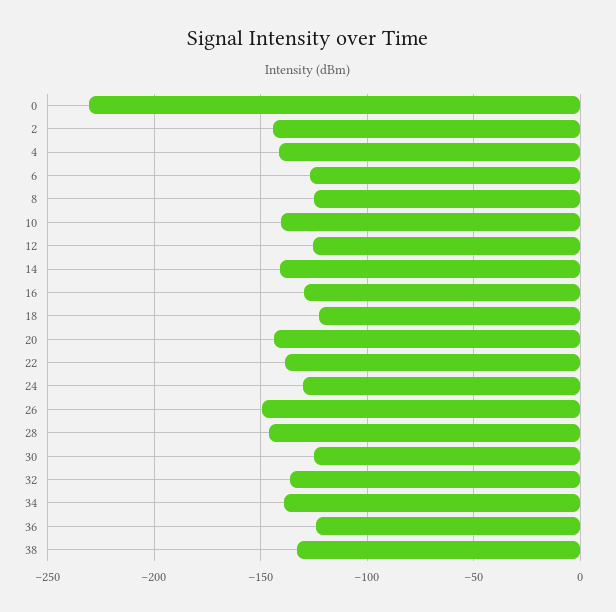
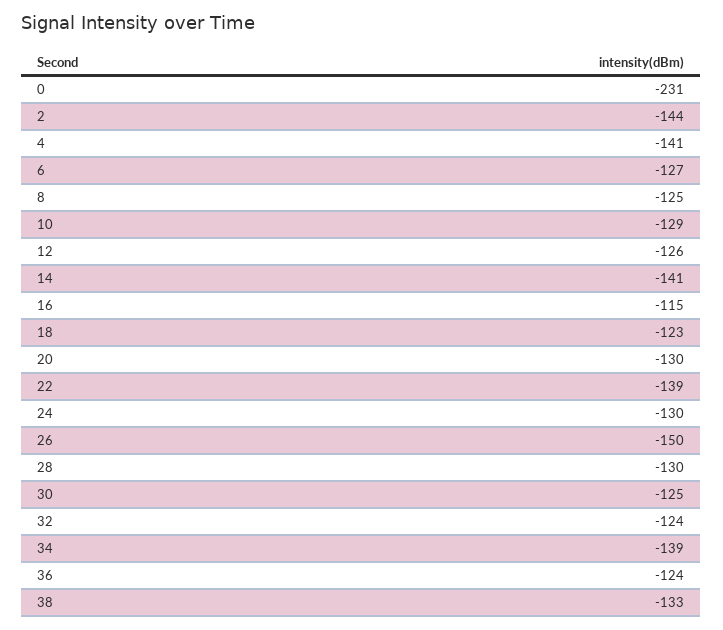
10: -140 -> -129
16: -130 -> -115
20: -145 -> -130
28: -145 -> -130
32: -135 -> -124

